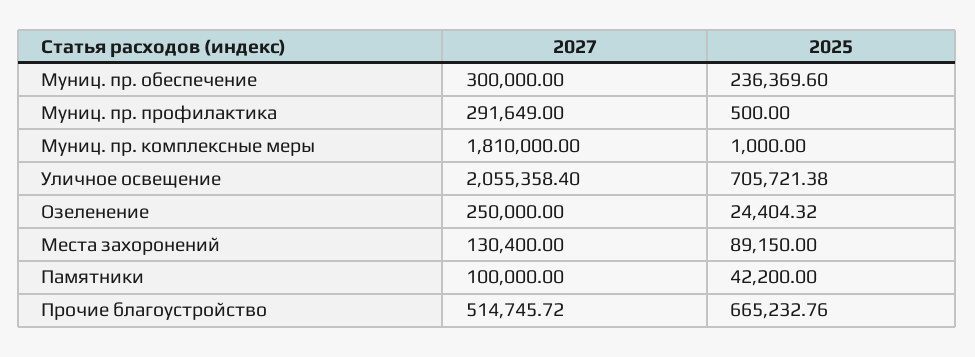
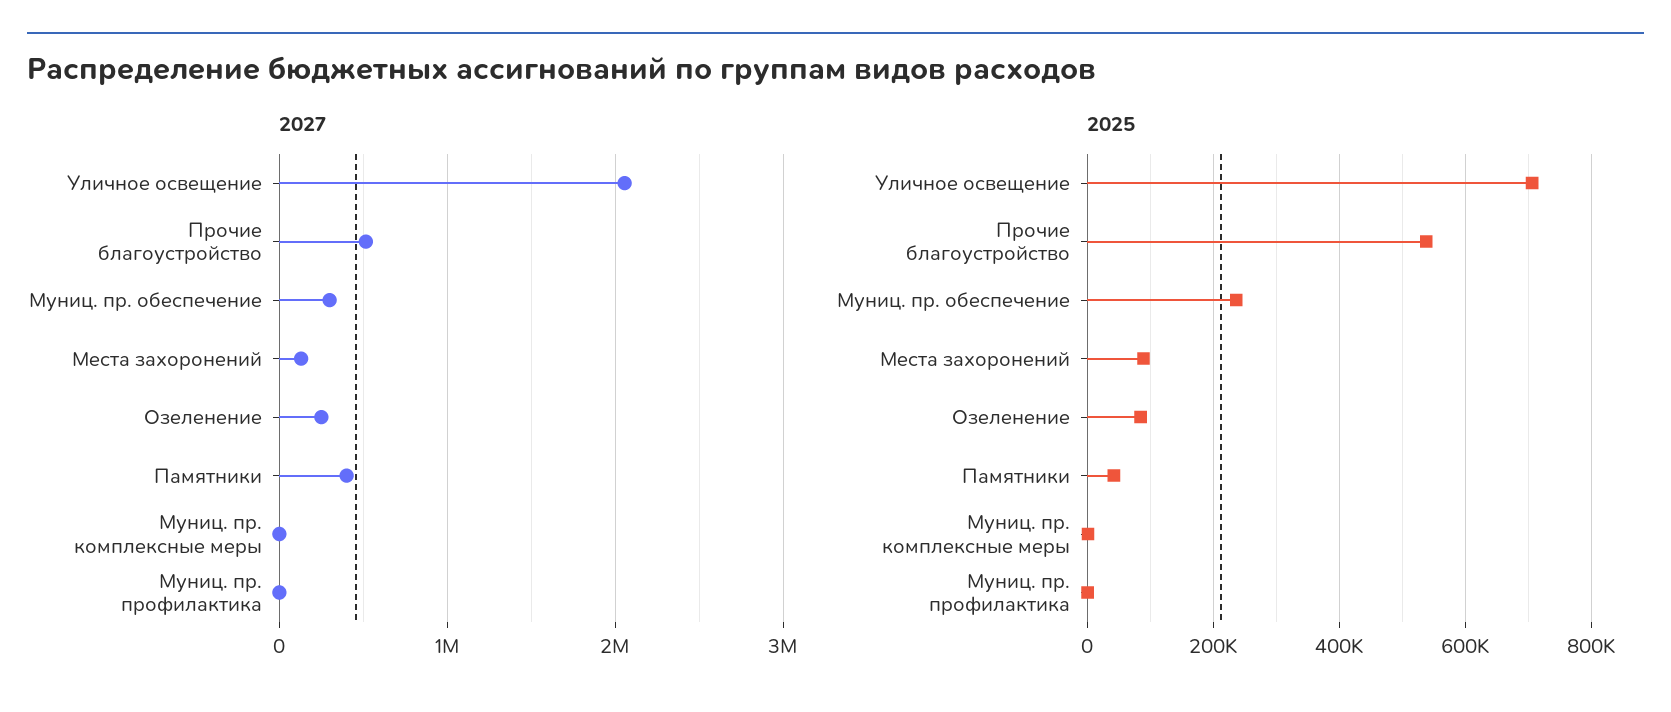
2027, Муниц. пр. профилактика: 291649 -> 0
2027, Муниц. пр. комплексные меры: 1810000 -> 0
2025, Озеленение: 24404.32 -> 80000
2027, Памятники: 100000 -> 400000
2025, Прочие благоустройство: 665232.76 -> 540000

